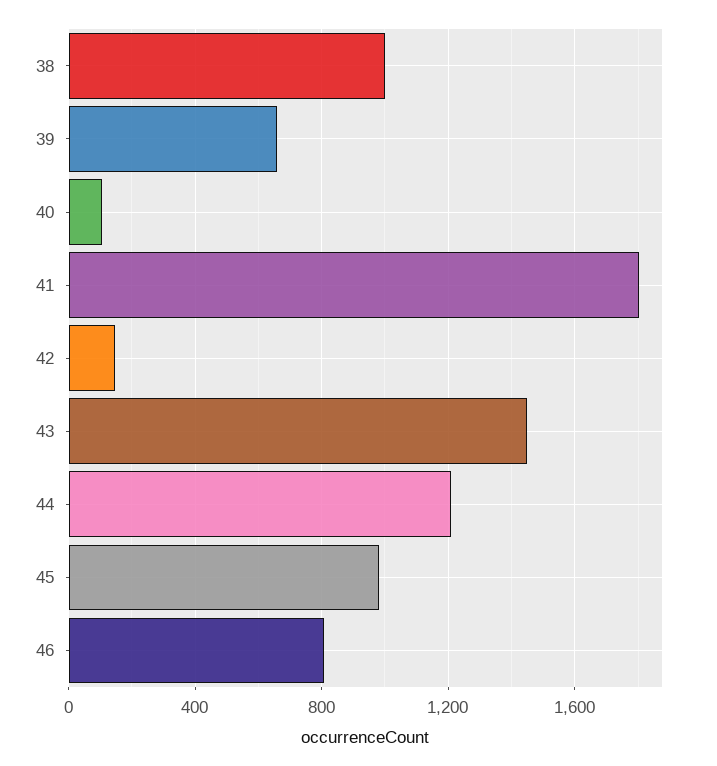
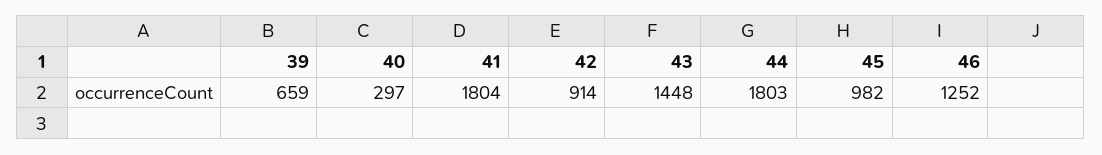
38: 1000 -> none
40: 100 -> 297
42: 150 -> 914
44: 1200 -> 1803
46: 800 -> 1252

